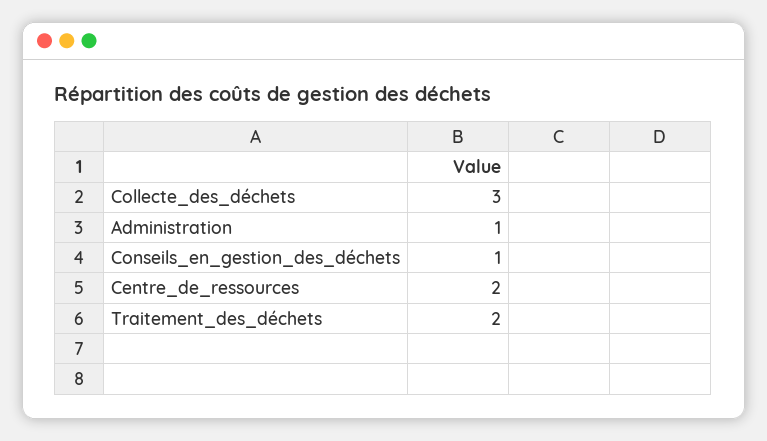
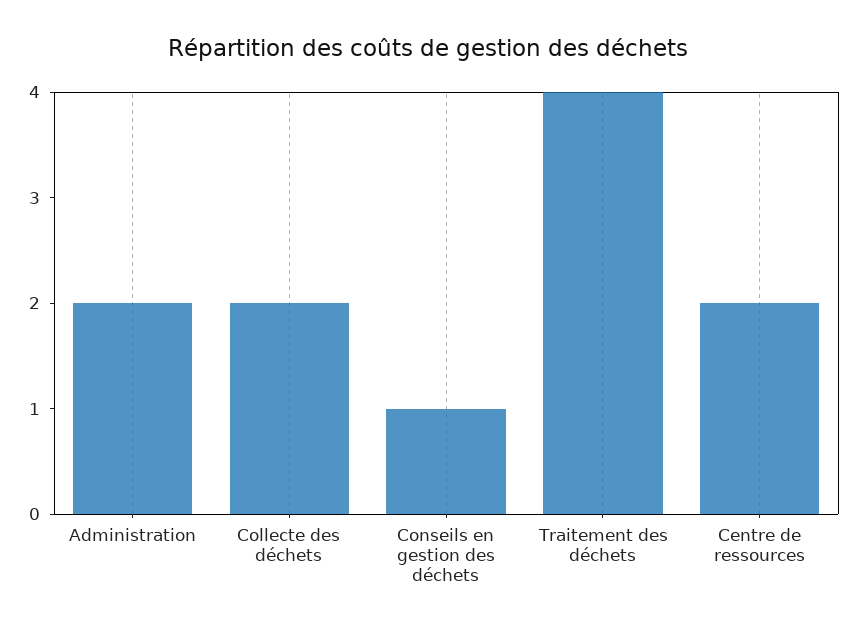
Collecte_des_déchets: 3 -> 2
Administration: 1 -> 2
Traitement_des_déchets: 2 -> 4

